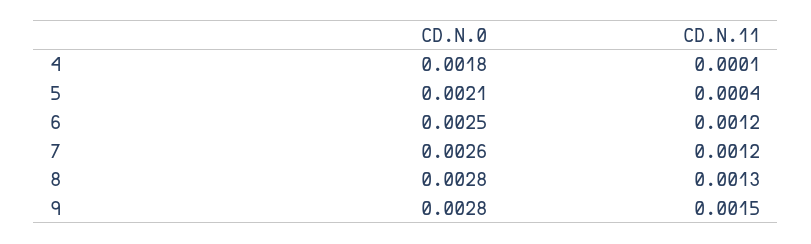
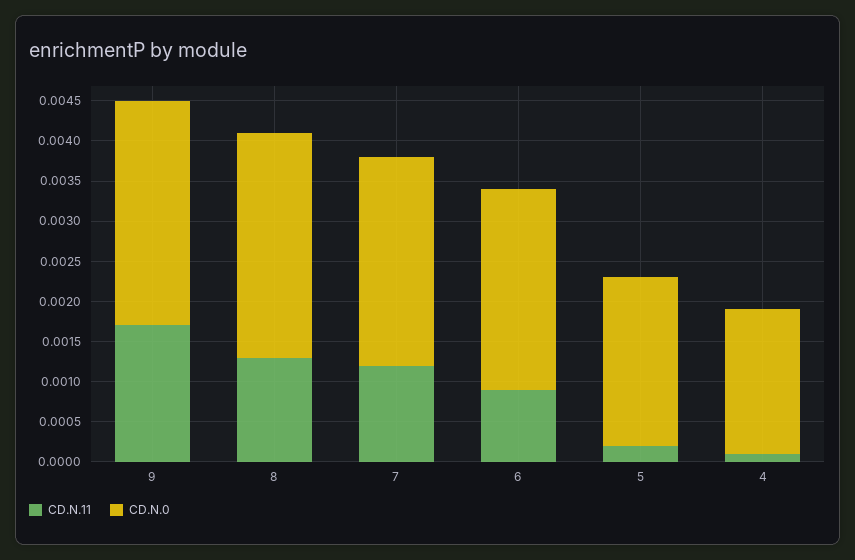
CD.N.11, 5: 0.0004 -> 0.0002
CD.N.11, 6: 0.0012 -> 0.0009
CD.N.11, 9: 0.0015 -> 0.0017

